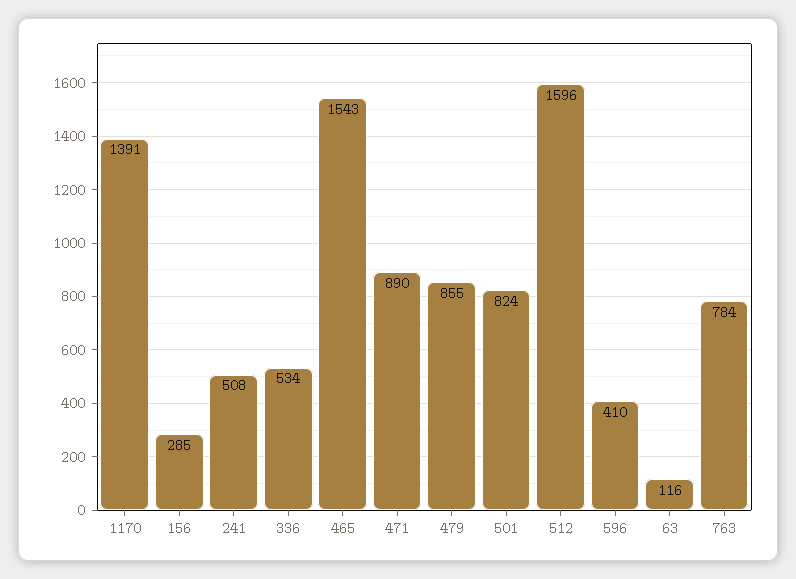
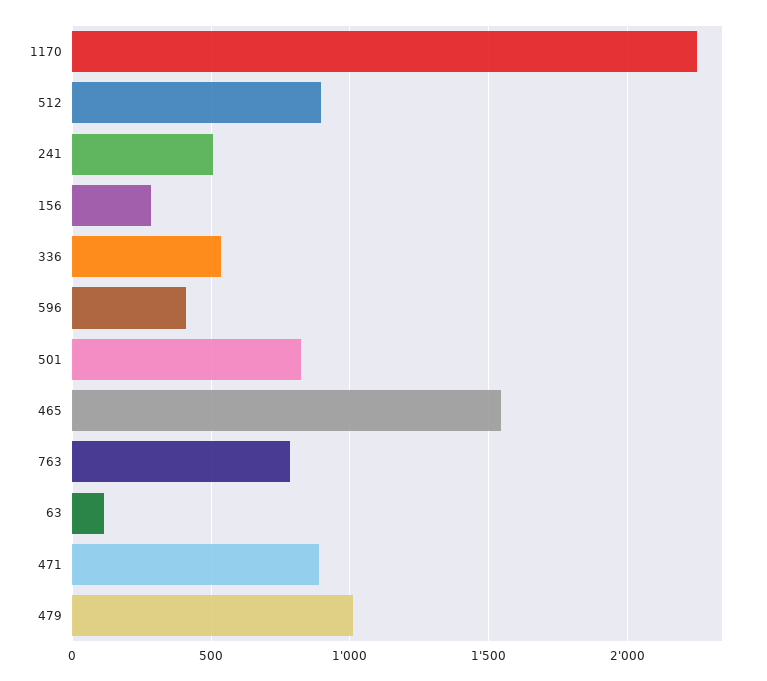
1170: 1391 -> 2250
479: 855 -> 1000
512: 1596 -> 900

